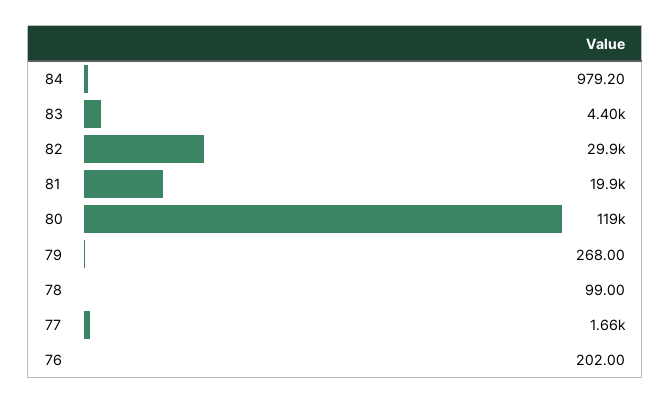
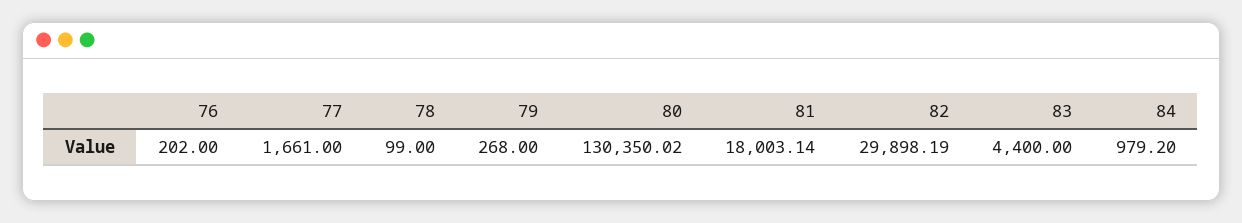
81: 19900 -> 18003.14
80: 119000 -> 130350.02

